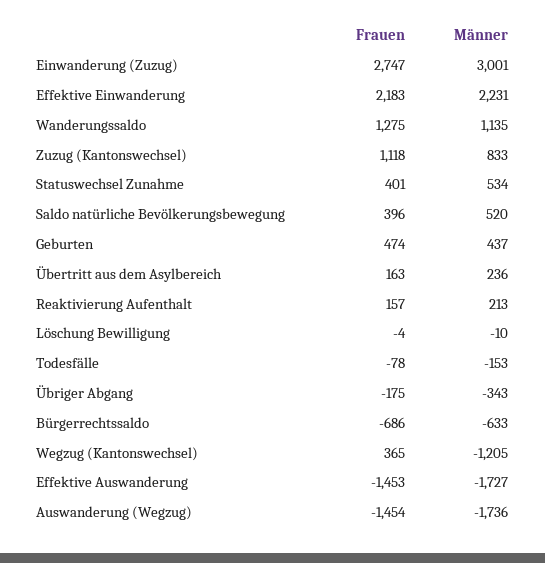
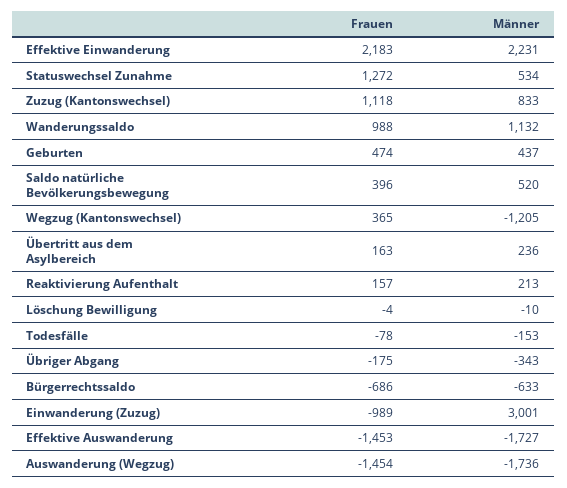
Frauen, Einwanderung (Zuzug): 2747 -> -989
Frauen, Wanderungssaldo: 1275 -> 988
Männer, Wanderungssaldo: 1135 -> 1132
Frauen, Statuswechsel Zunahme: 401 -> 1272

